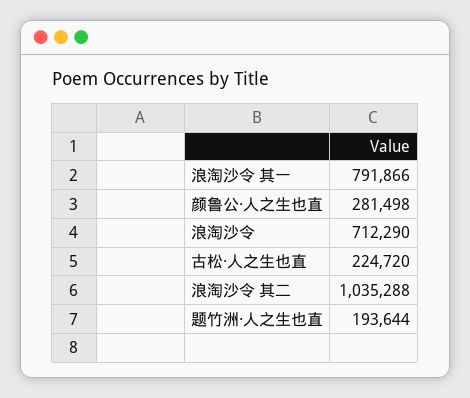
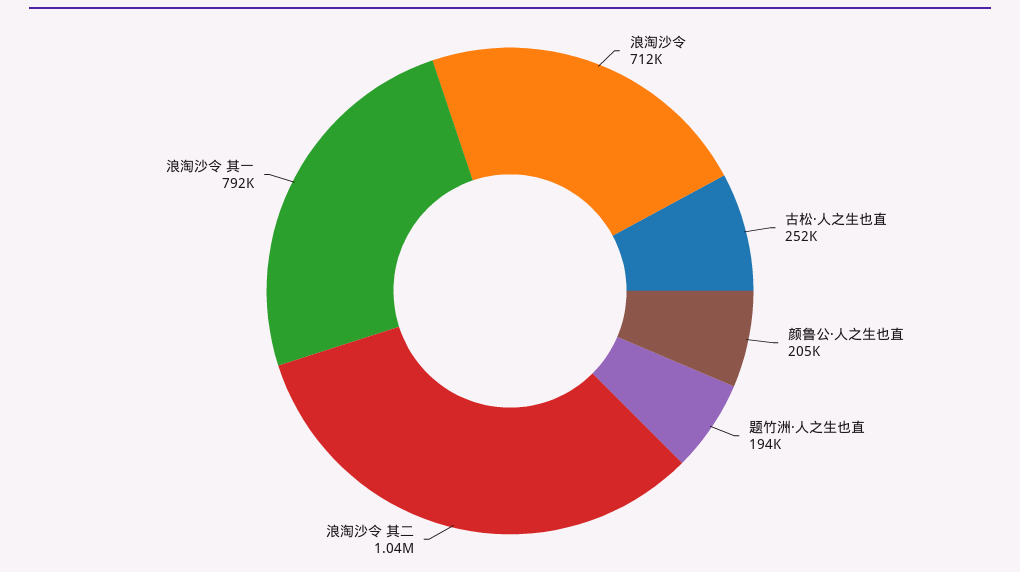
颜鲁公·人之生也直: 281498 -> 205000
古松·人之生也直: 224720 -> 252000

